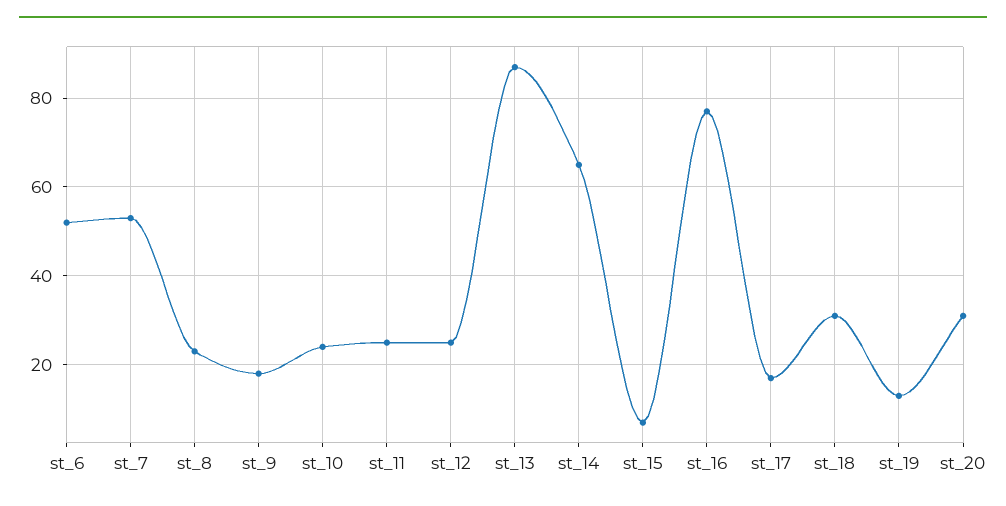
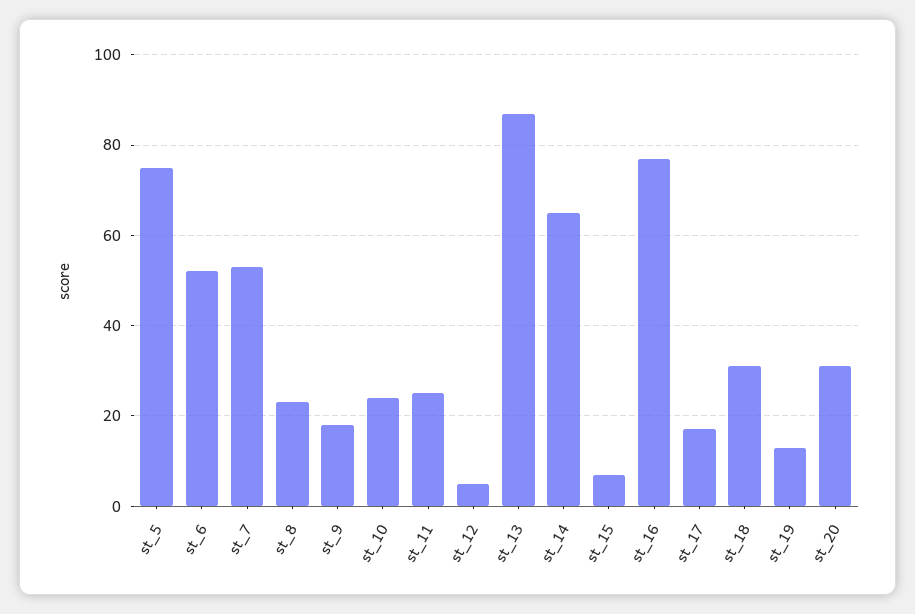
st_12: 25 -> 5
st_5: none -> 75

